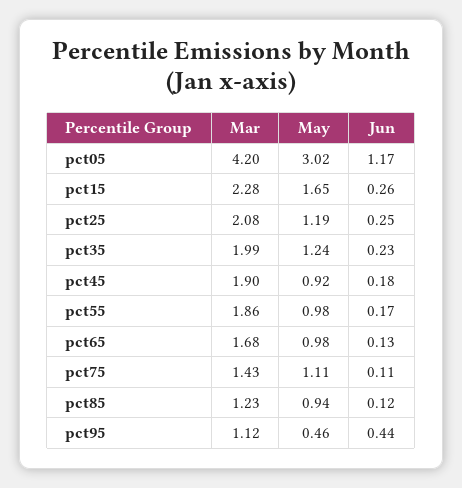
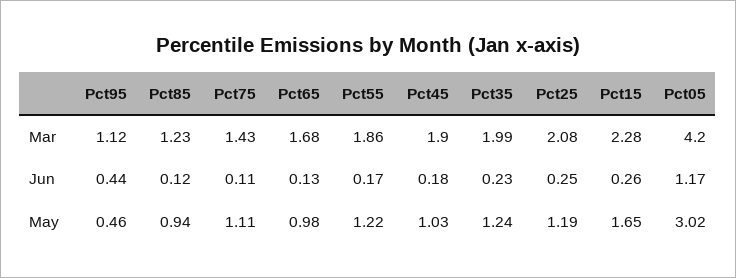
May, pct45: 0.92 -> 1.03
May, pct55: 0.98 -> 1.22

